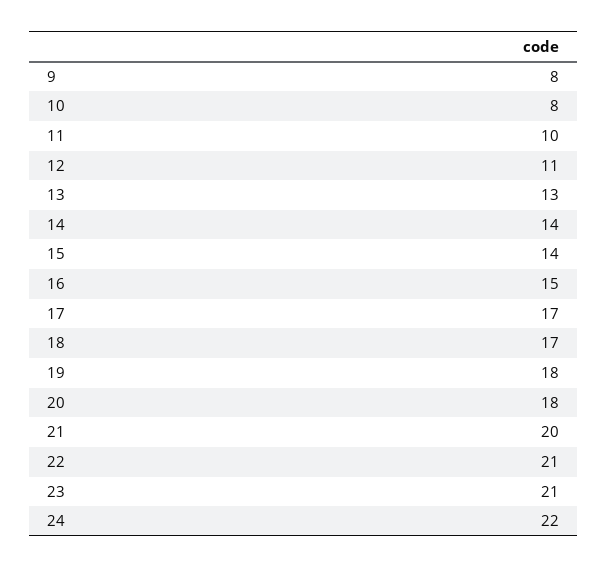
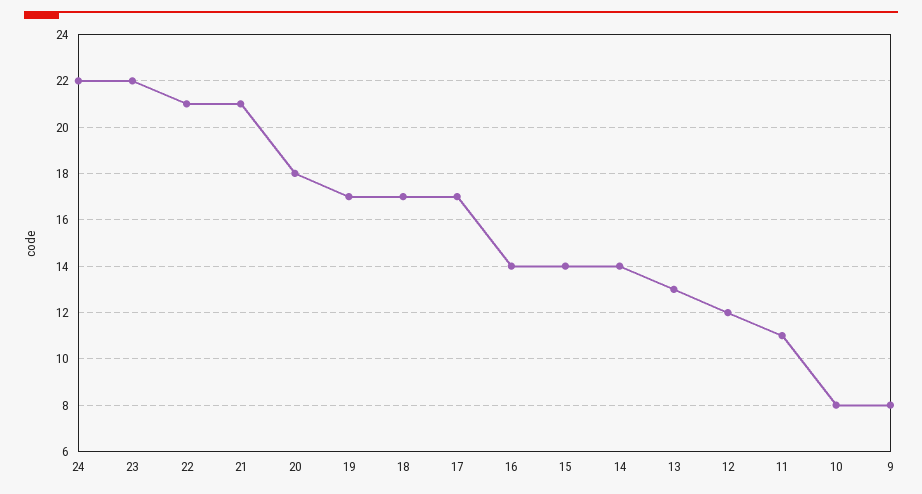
11: 10 -> 11
12: 11 -> 12
16: 15 -> 14
19: 18 -> 17
21: 20 -> 21
23: 21 -> 22

